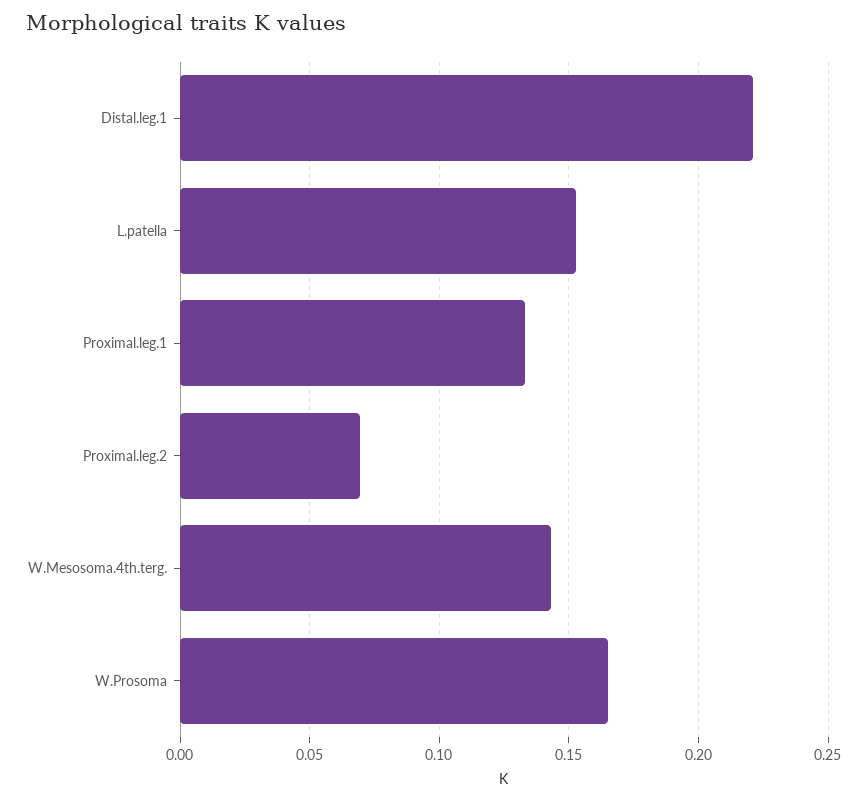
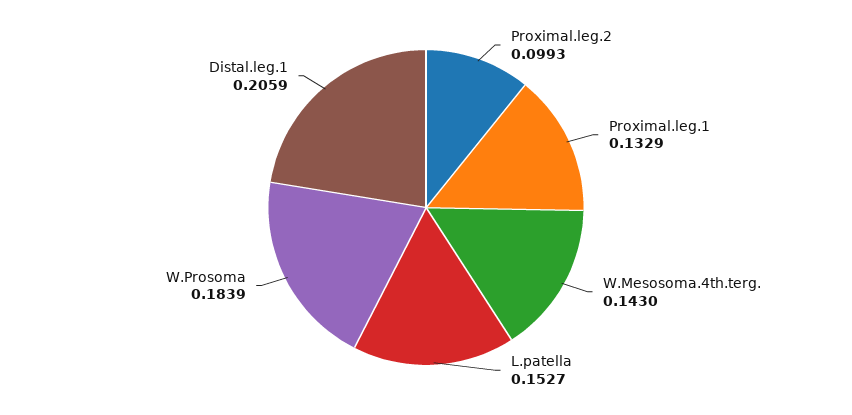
Distal.leg.1: 0.22 -> 0.2059
Proximal.leg.2: 0.07 -> 0.0993
W.Prosoma: 0.165 -> 0.1839

